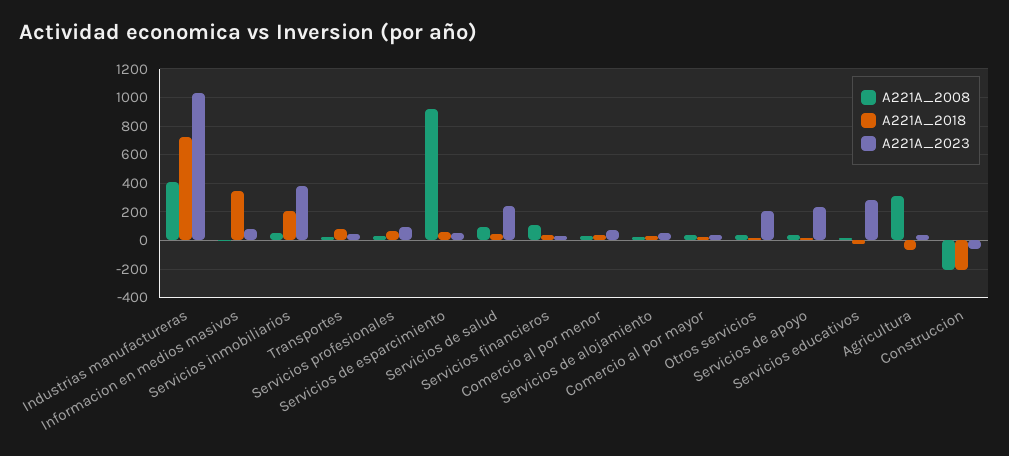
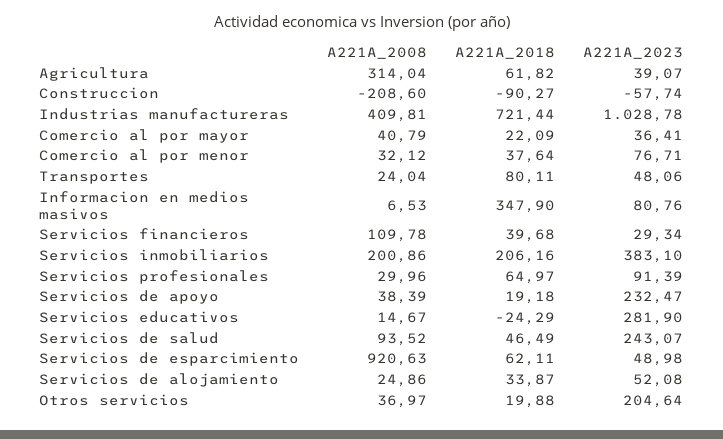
A221A_2008, Servicios inmobiliarios: 50 -> 200.86
A221A_2018, Agricultura: -50 -> 61.82
A221A_2018, Construccion: -200 -> -90.27

